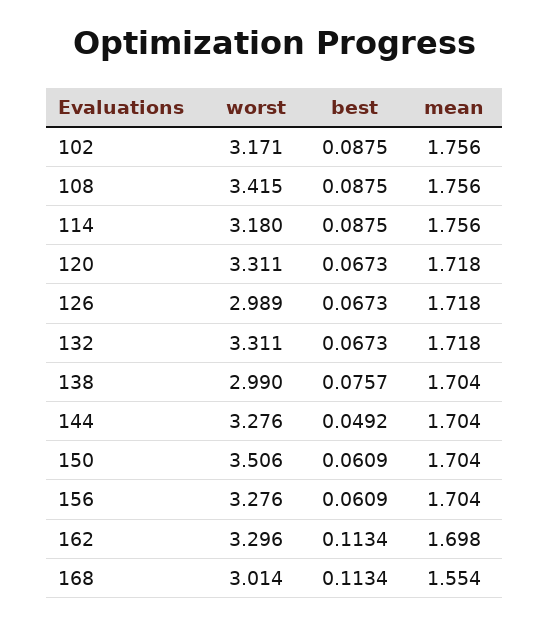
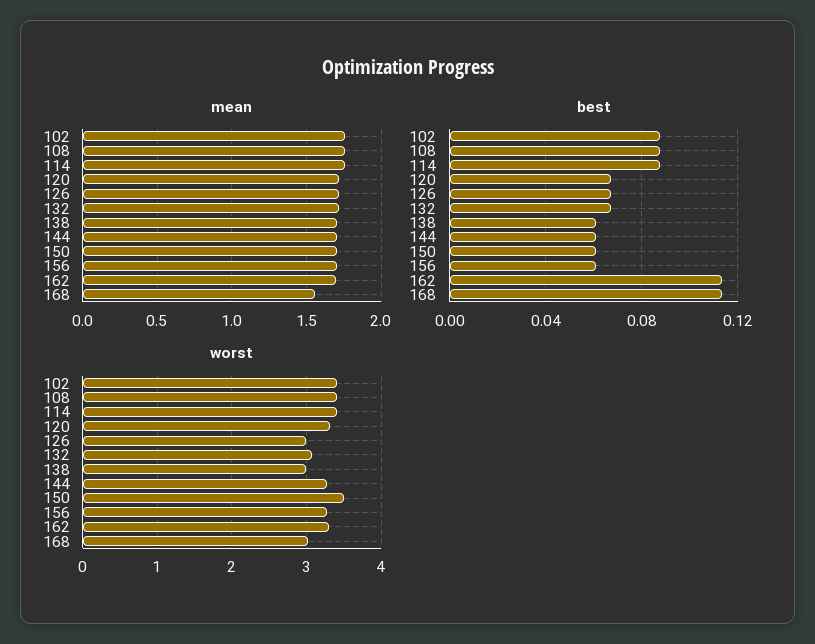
worst, 102: 3.171 -> 3.4
worst, 114: 3.18 -> 3.4
worst, 132: 3.311 -> 3.1
best, 138: 0.0757 -> 0.06
best, 144: 0.0492 -> 0.06

